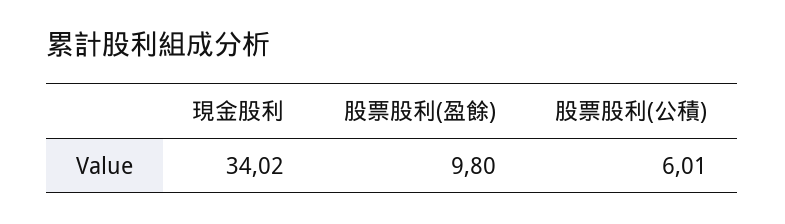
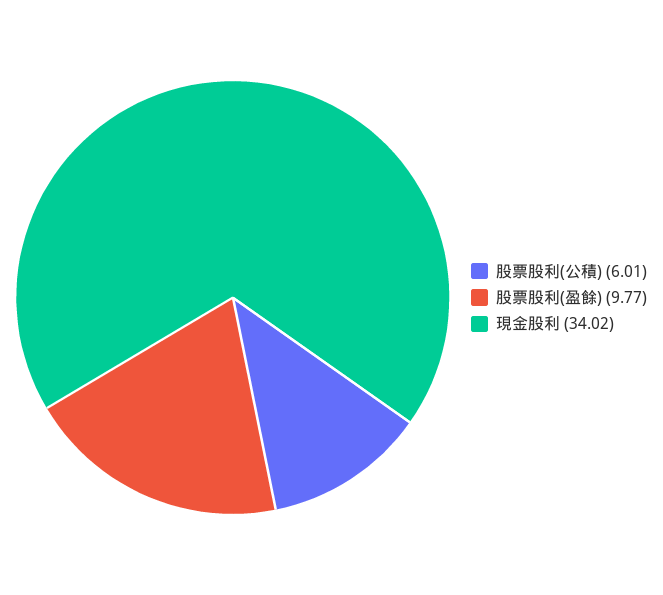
股票股利(盈餘): 9.8 -> 9.77

